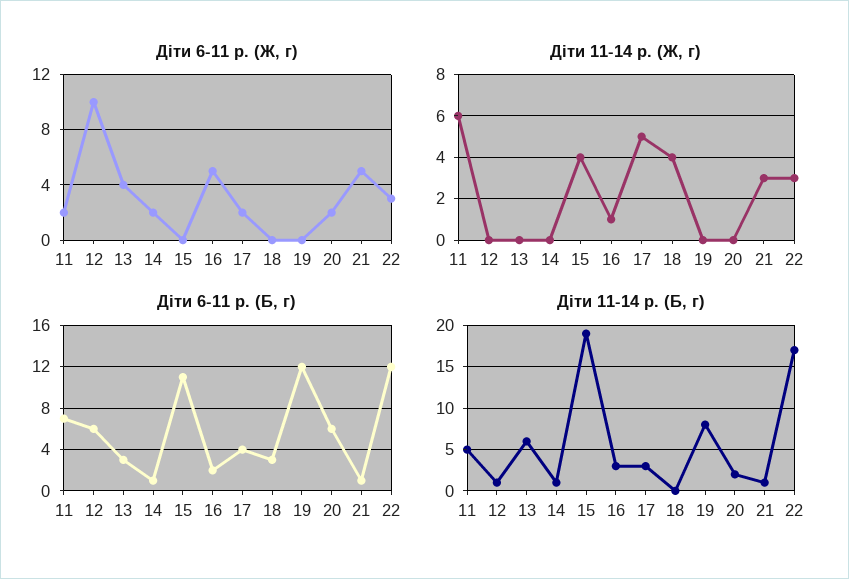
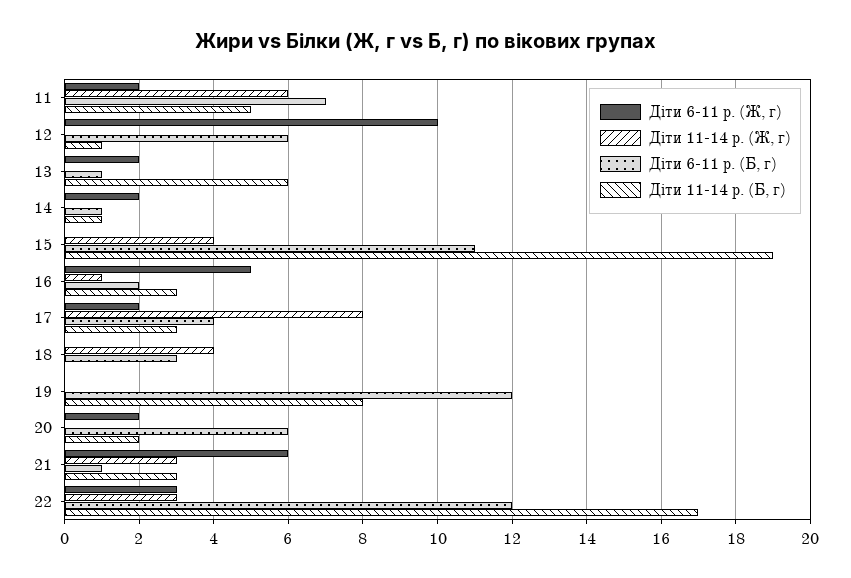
Діти 6-11 р. (Ж, г), 13: 4 -> 2
Діти 6-11 р. (Ж, г), 21: 5 -> 6
Діти 11-14 р. (Ж, г), 17: 5 -> 8
Діти 6-11 р. (Б, г), 13: 3 -> 1
Діти 11-14 р. (Б, г), 21: 1 -> 3

